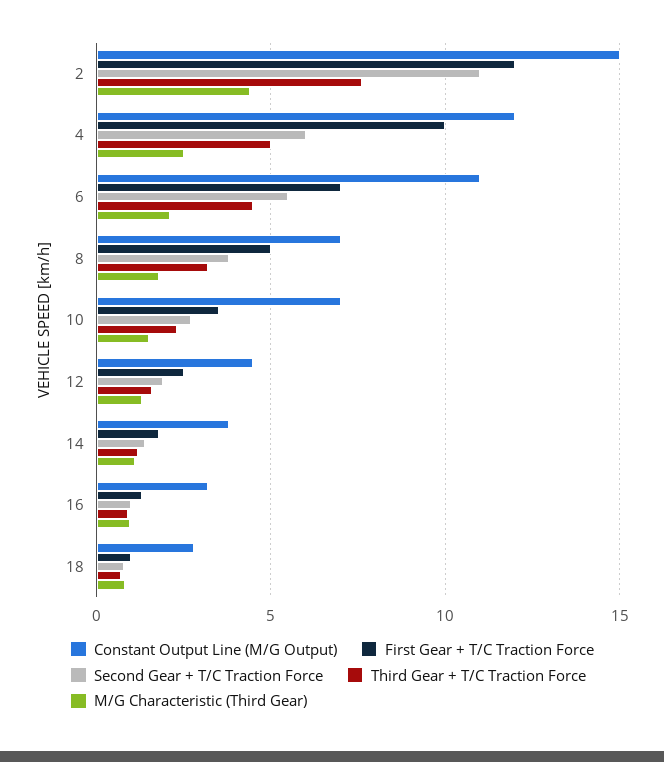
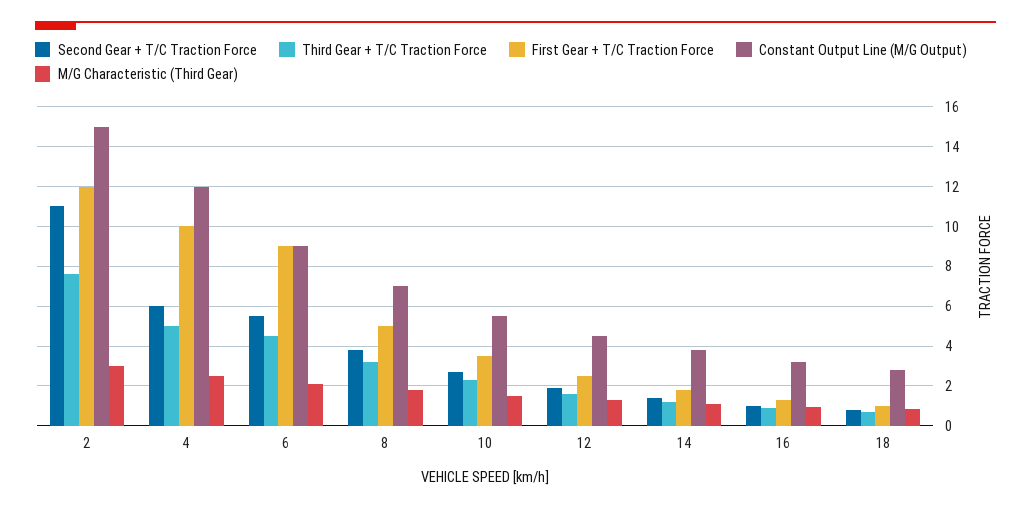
M/G Characteristic (Third Gear), 2: 4.5 -> 3
Constant Output Line (M/G Output), 6: 11 -> 9
First Gear + T/C Traction Force, 6: 7 -> 9
Constant Output Line (M/G Output), 10: 7 -> 5.5

